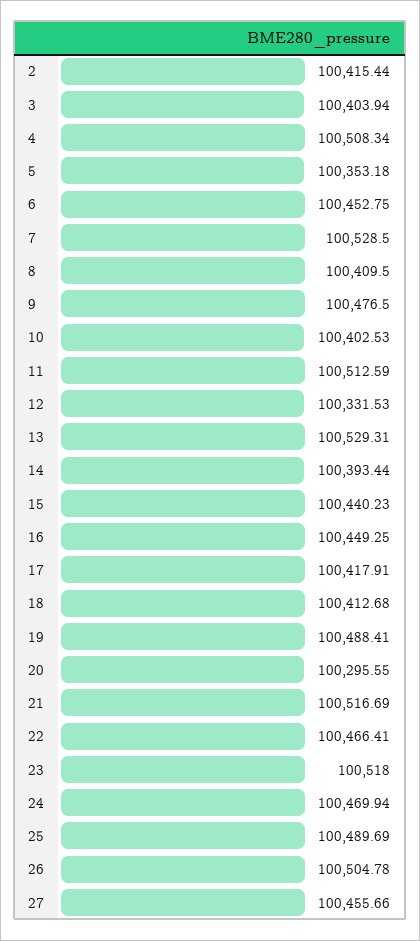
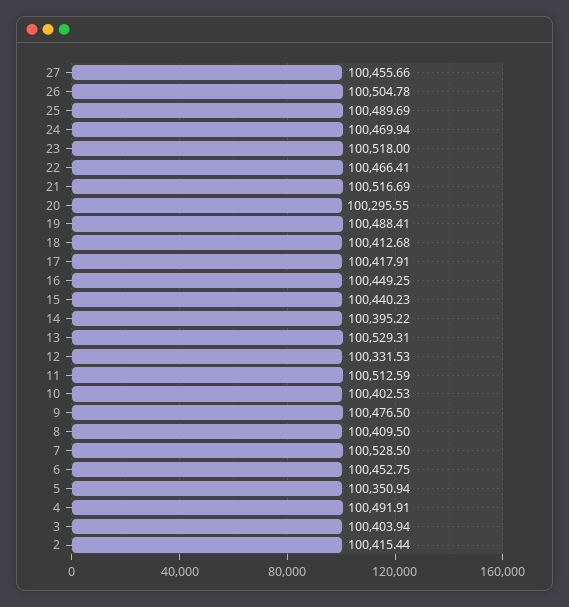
4: 100508.34 -> 100491.91
5: 100353.18 -> 100350.94
14: 100393.44 -> 100395.22

